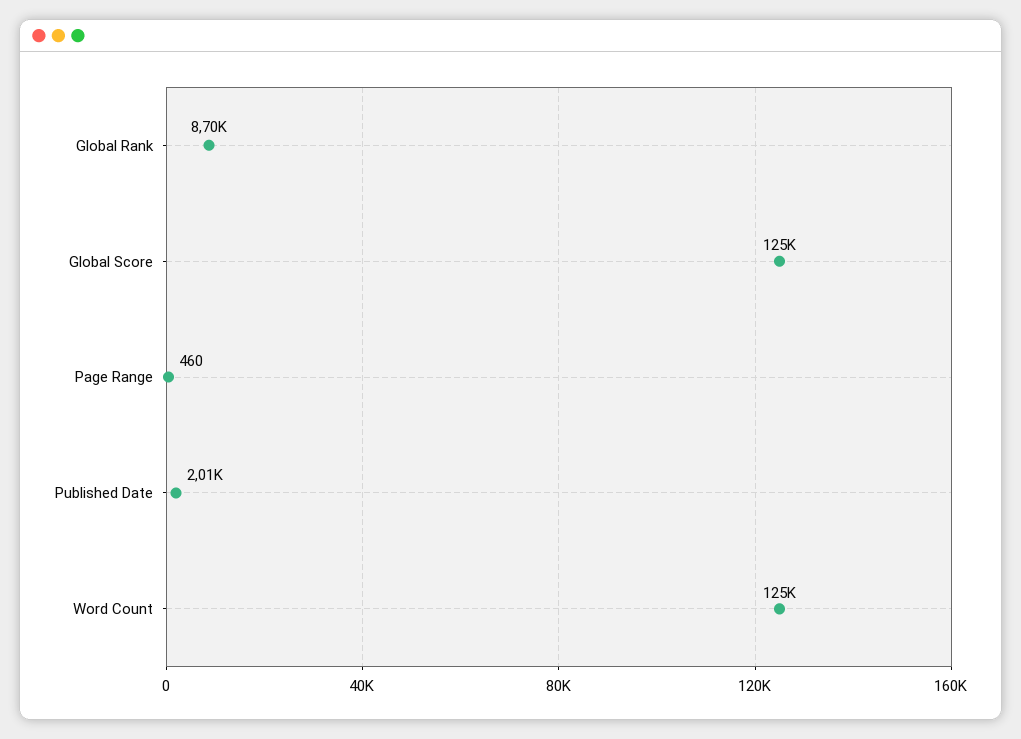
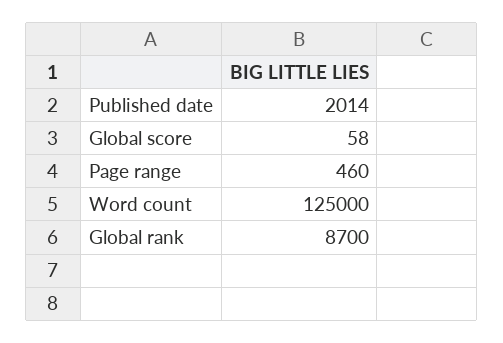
Global Score: 125000 -> 58

